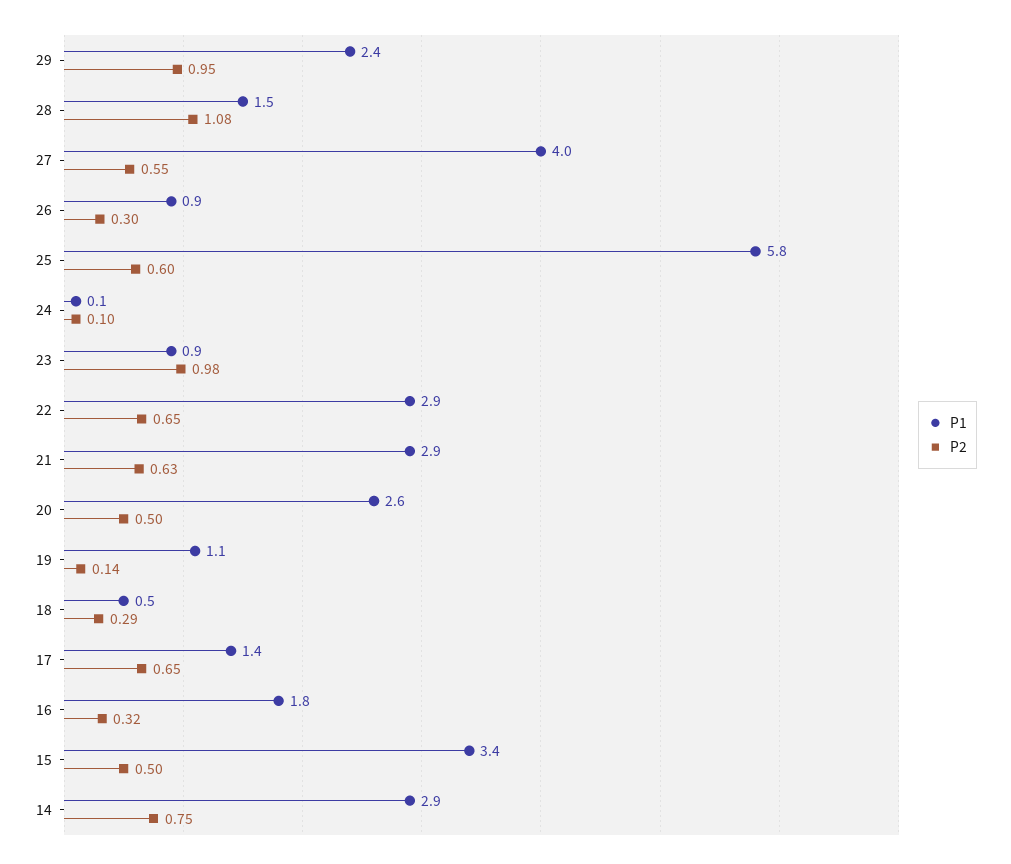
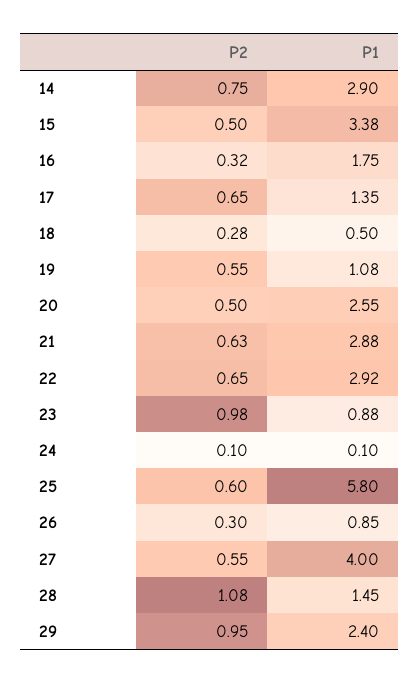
P2, 19: 0.14 -> 0.55
P2, 18: 0.29 -> 0.28

